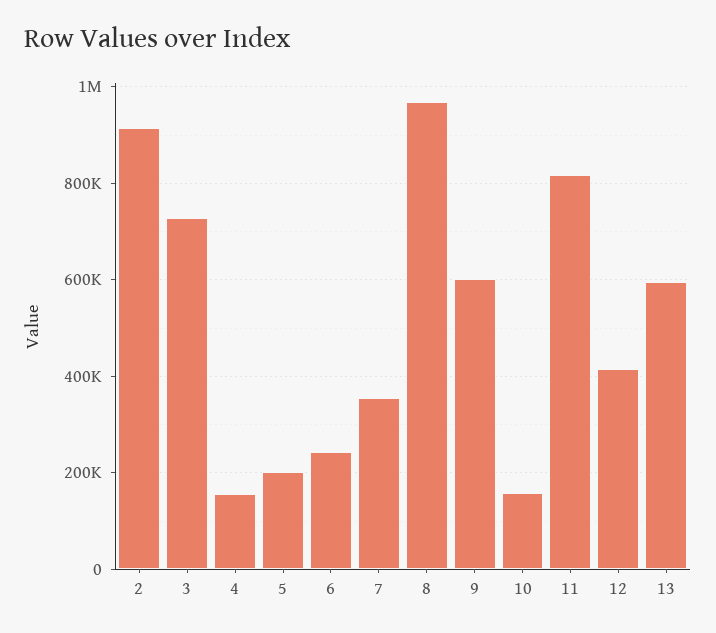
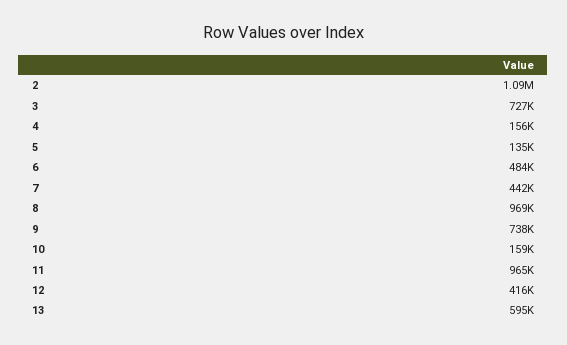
2: 920000 -> 1090000
5: 200000 -> 135000
6: 240000 -> 484000
7: 360000 -> 442000
9: 600000 -> 738000
11: 820000 -> 965000

